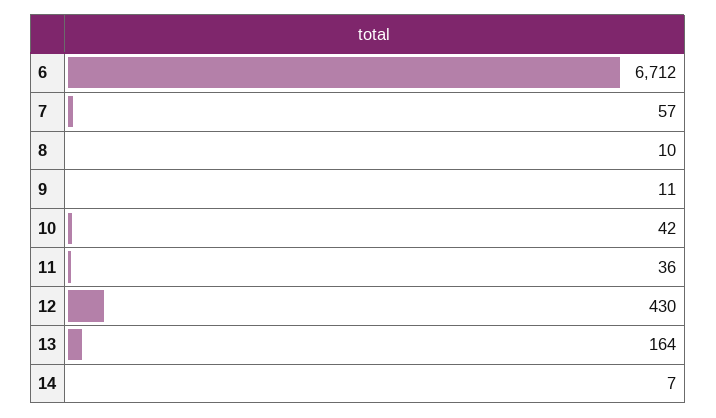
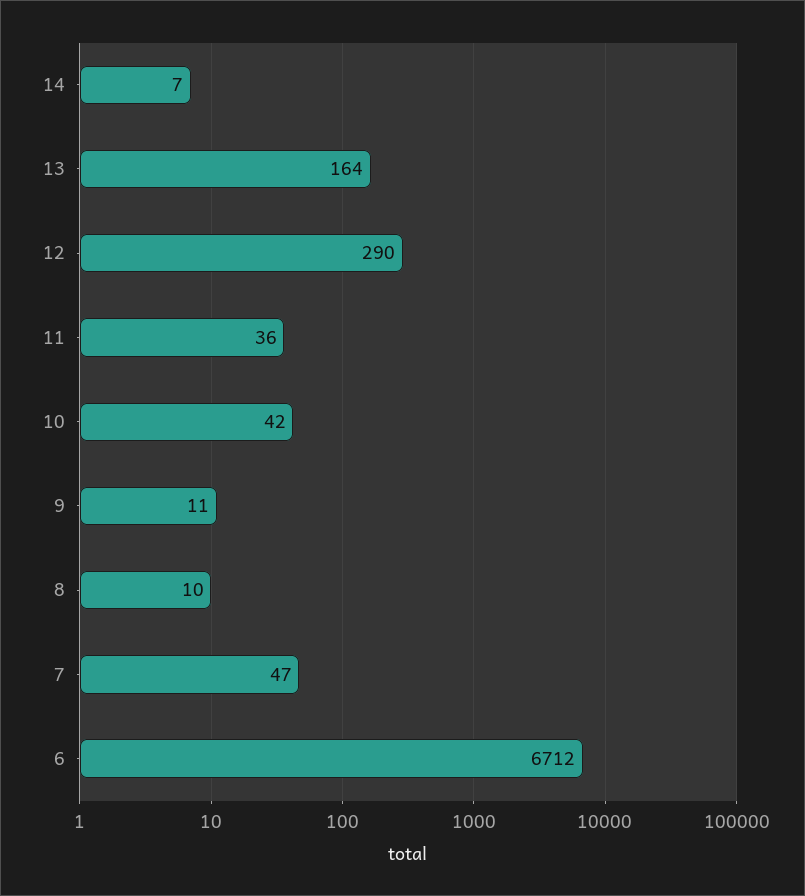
7: 57 -> 47
12: 430 -> 290

